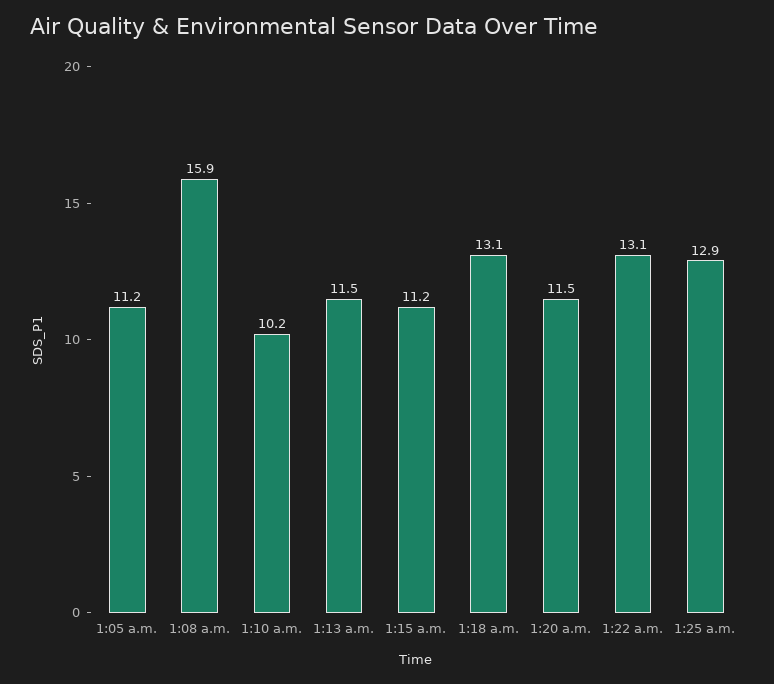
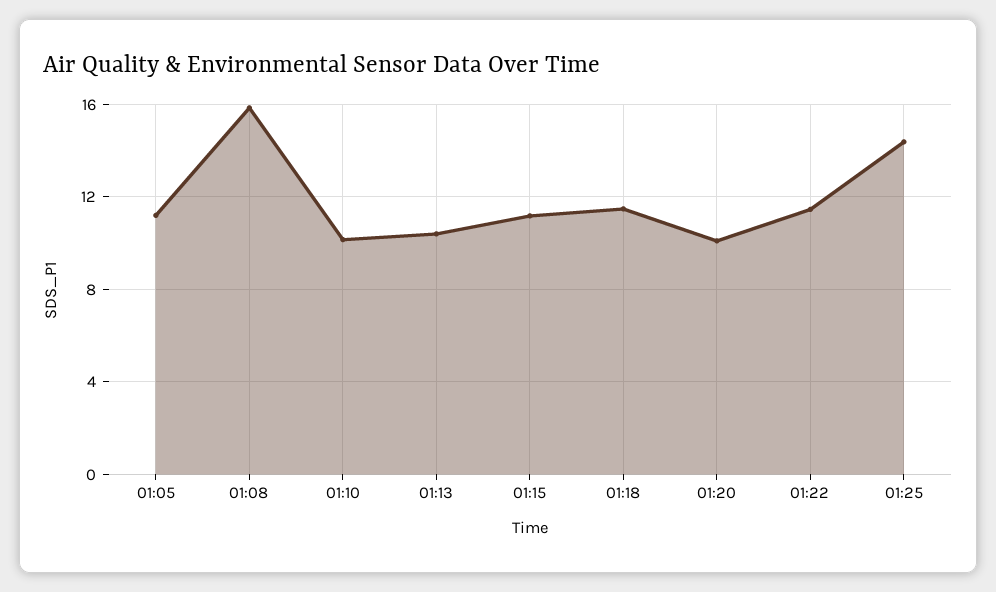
1:13 a.m.: 11.5 -> 10.5
1:18 a.m.: 13.1 -> 11.5
1:20 a.m.: 11.5 -> 10
1:22 a.m.: 13.1 -> 11.5
1:25 a.m.: 12.9 -> 14.5

